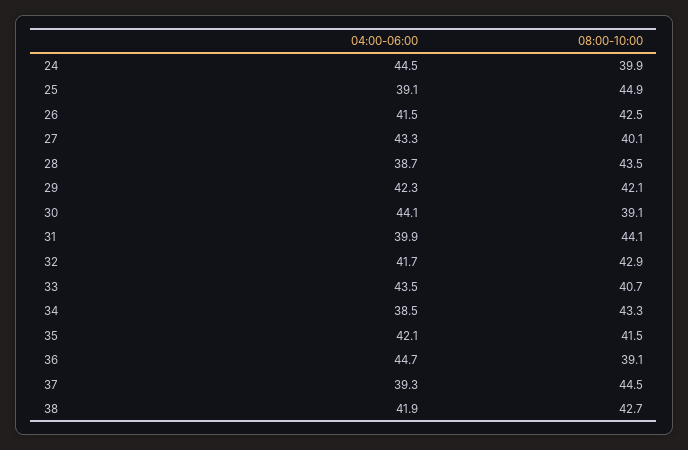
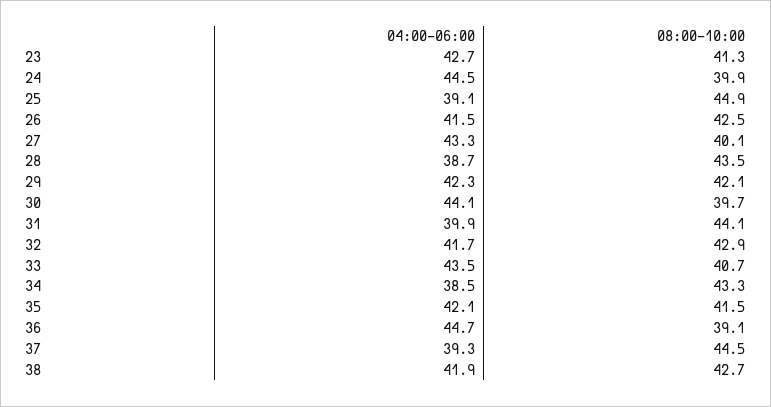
08:00-10:00, 30: 39.1 -> 39.7
04:00-06:00, 23: none -> 42.7
08:00-10:00, 23: none -> 41.3

